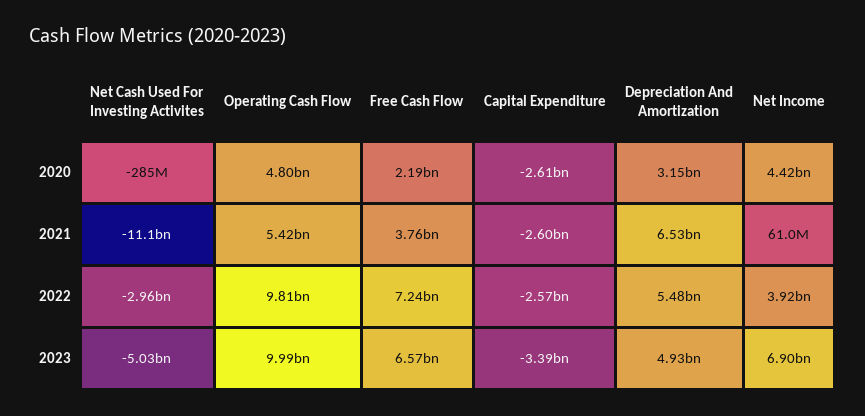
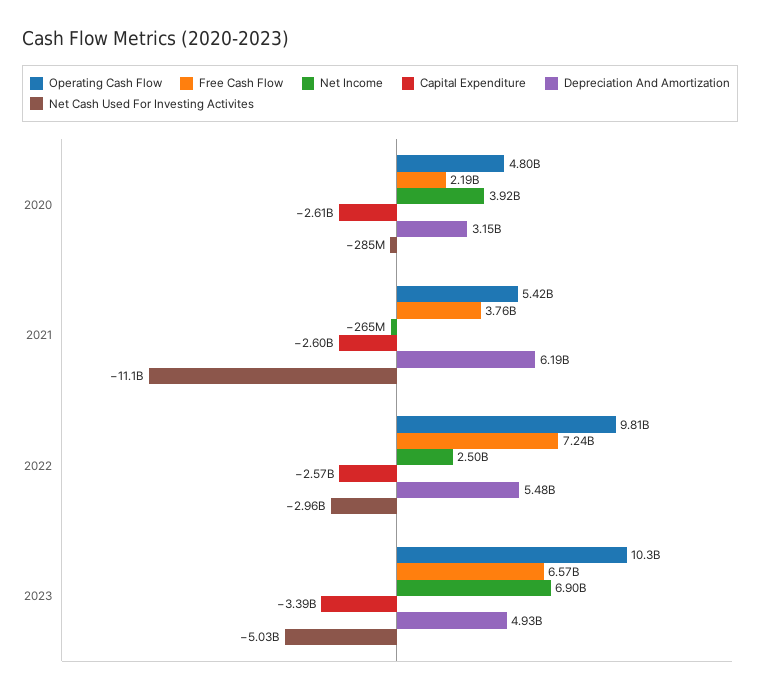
Net Income, 2020: 4420000000 -> 3920000000
Depreciation And Amortization, 2021: 6530000000 -> 6190000000
Net Income, 2021: 61000000 -> -265000000
Net Income, 2022: 3920000000 -> 2500000000
Operating Cash Flow, 2023: 9990000000 -> 10300000000

